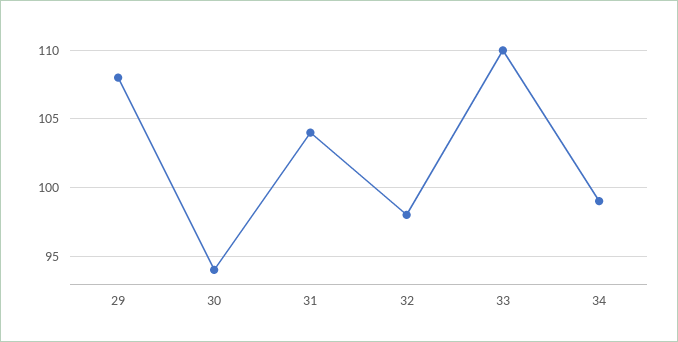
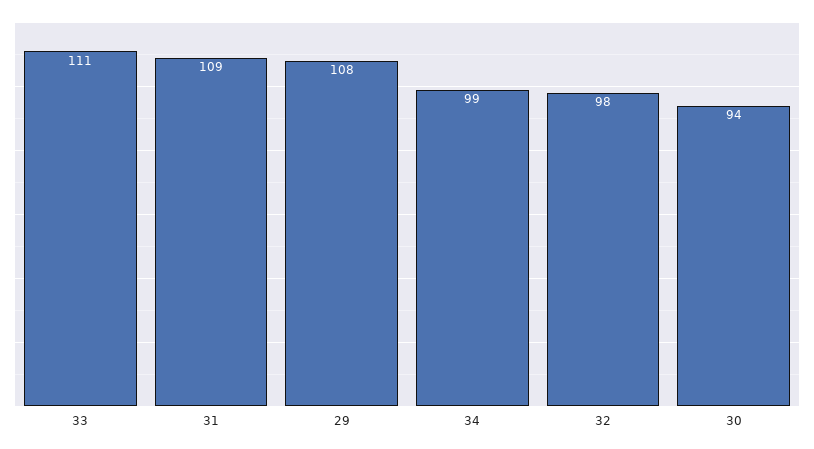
31: 104 -> 109
33: 110 -> 111

